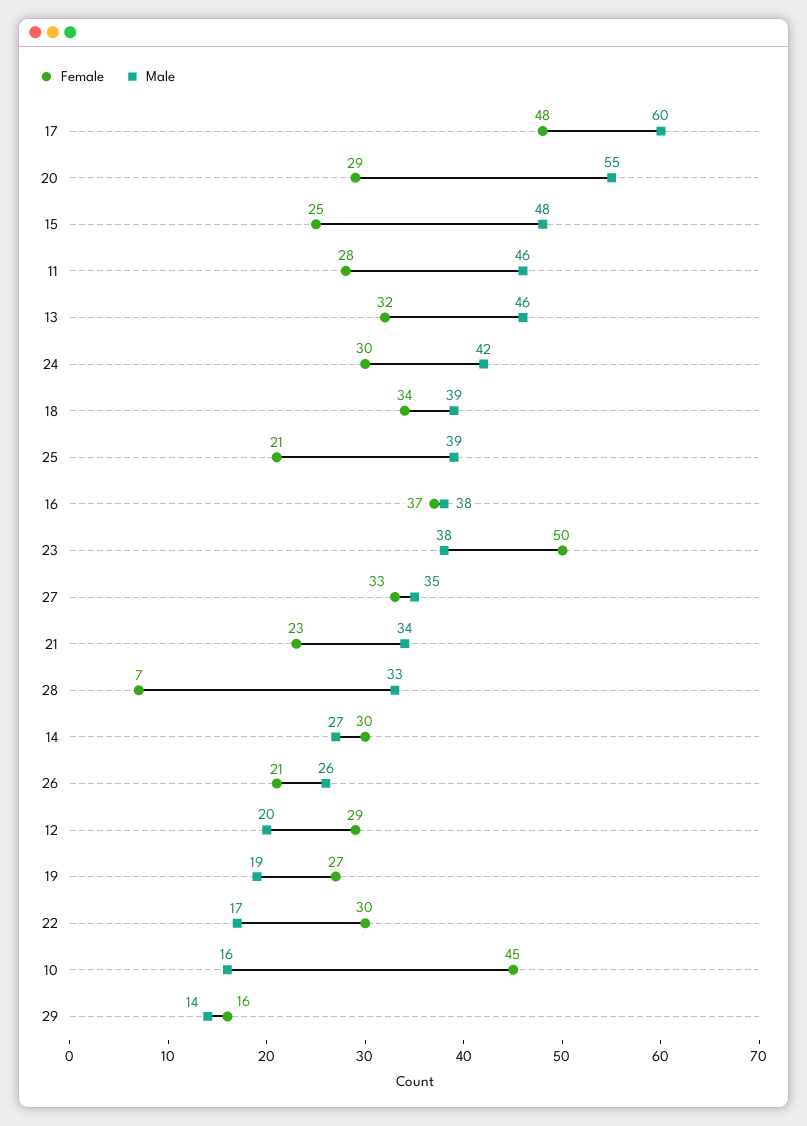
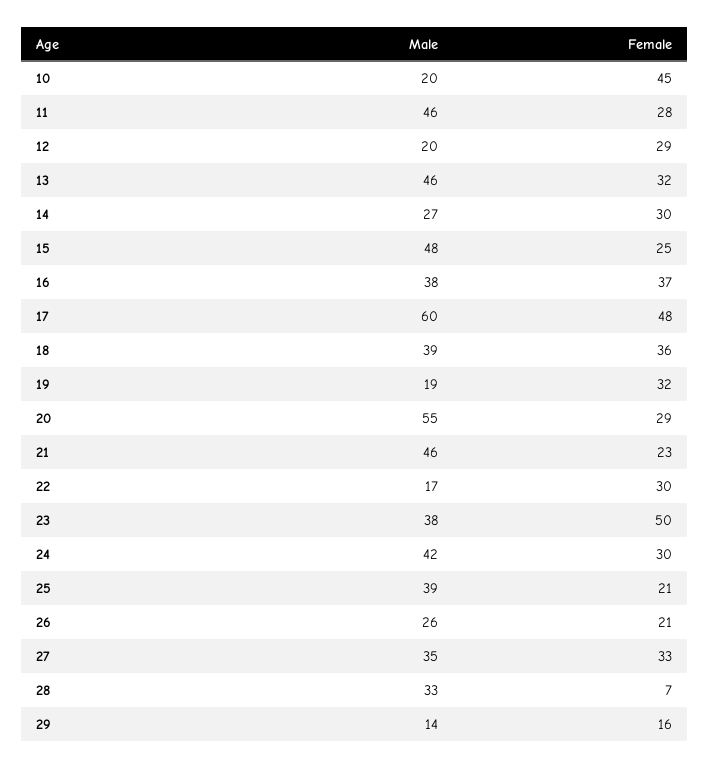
Female, 18: 34 -> 36
Male, 21: 34 -> 46
Female, 19: 27 -> 32
Male, 10: 16 -> 20

